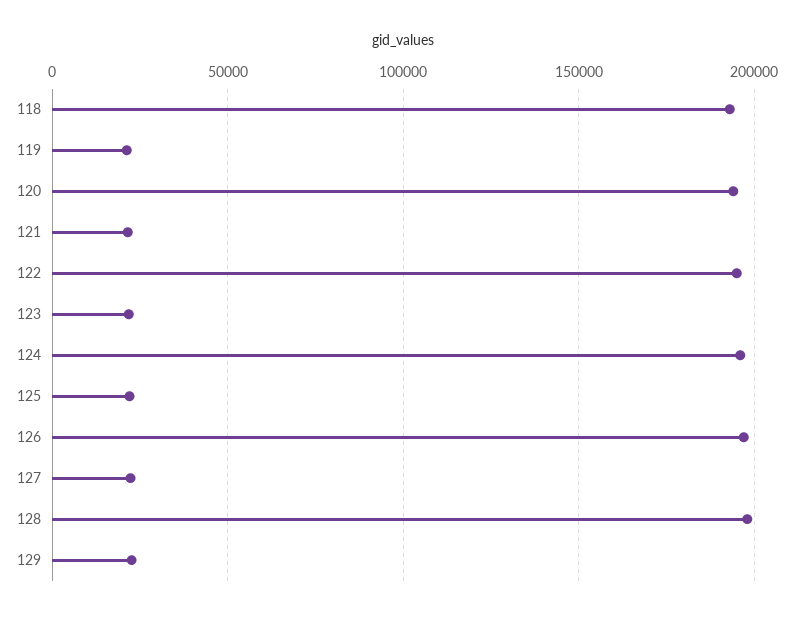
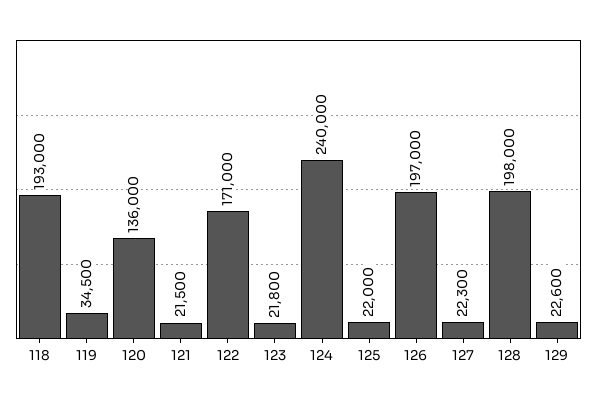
119: 20000 -> 34500
120: 195000 -> 136000
122: 195000 -> 171000
124: 195000 -> 240000

